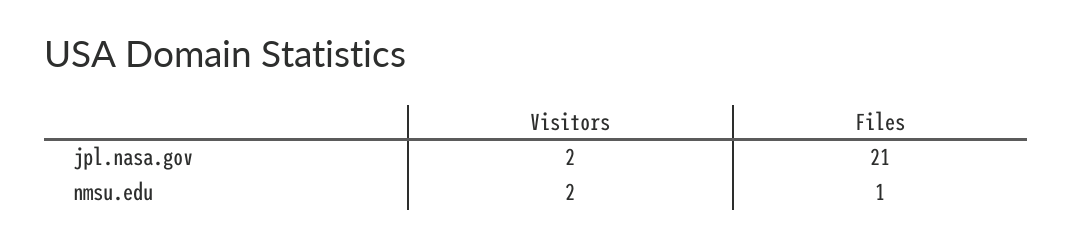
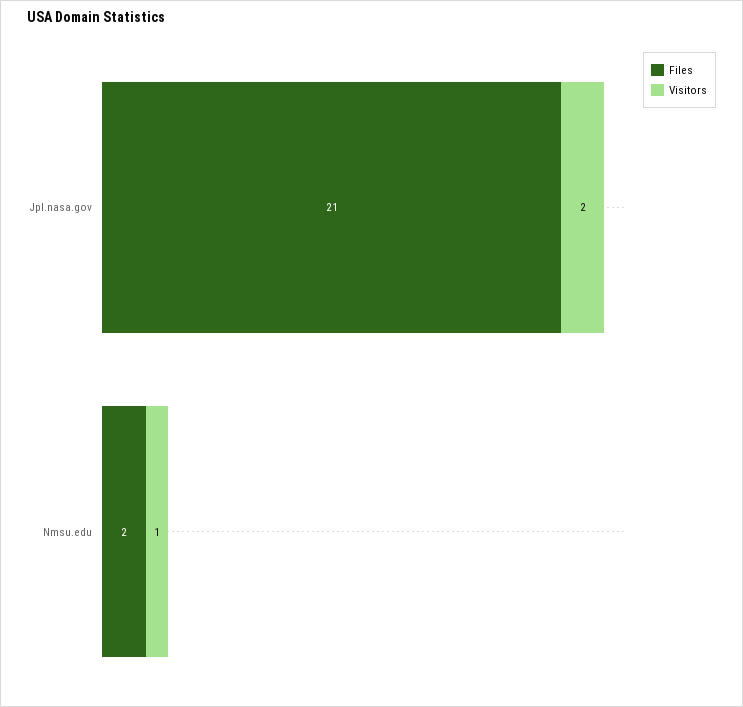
Visitors, nmsu.edu: 2 -> 1
Files, nmsu.edu: 1 -> 2

